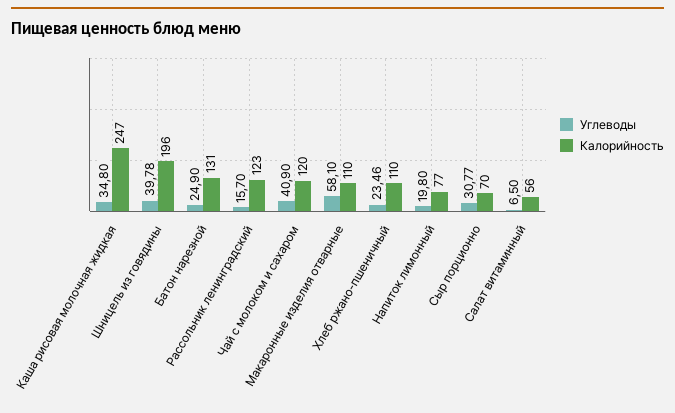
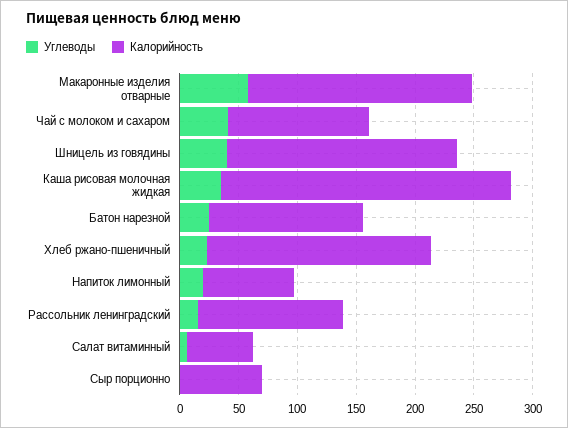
Калорийность, Макаронные изделия отварные: 110 -> 190
Калорийность, Хлеб ржано-пшеничный: 110 -> 190
Углеводы, Сыр порционно: 30.77 -> 0

